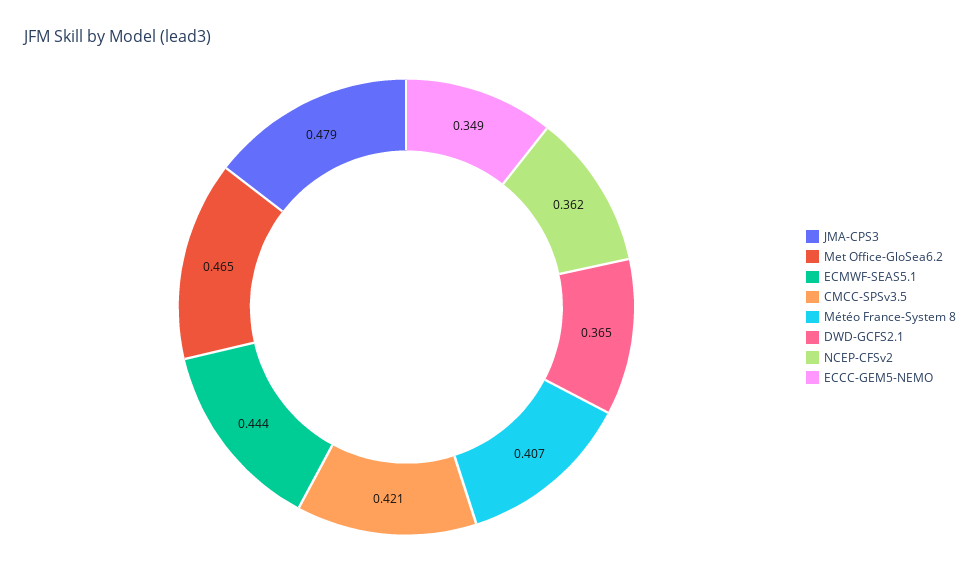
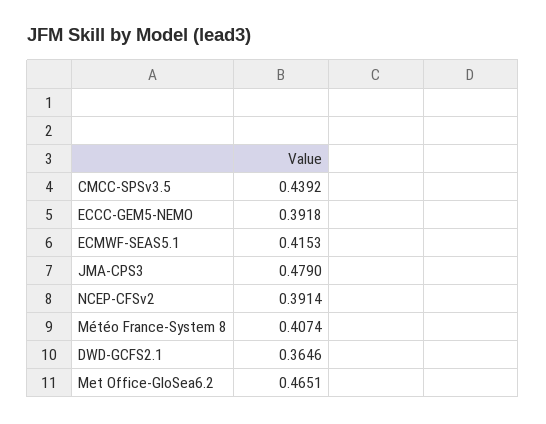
ECMWF-SEAS5.1: 0.444 -> 0.4153
CMCC-SPSv3.5: 0.421 -> 0.4392
NCEP-CFSv2: 0.362 -> 0.3914
ECCC-GEM5-NEMO: 0.349 -> 0.3918

